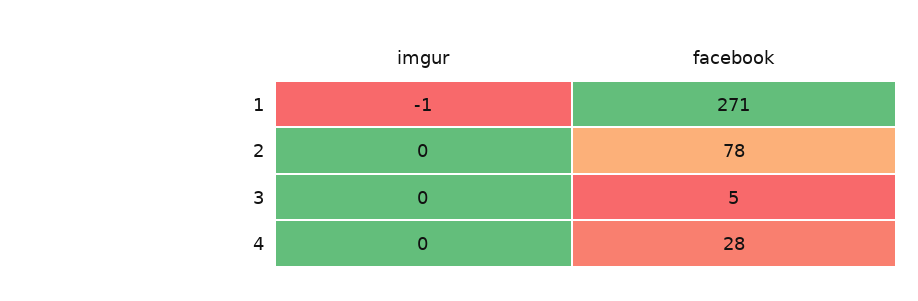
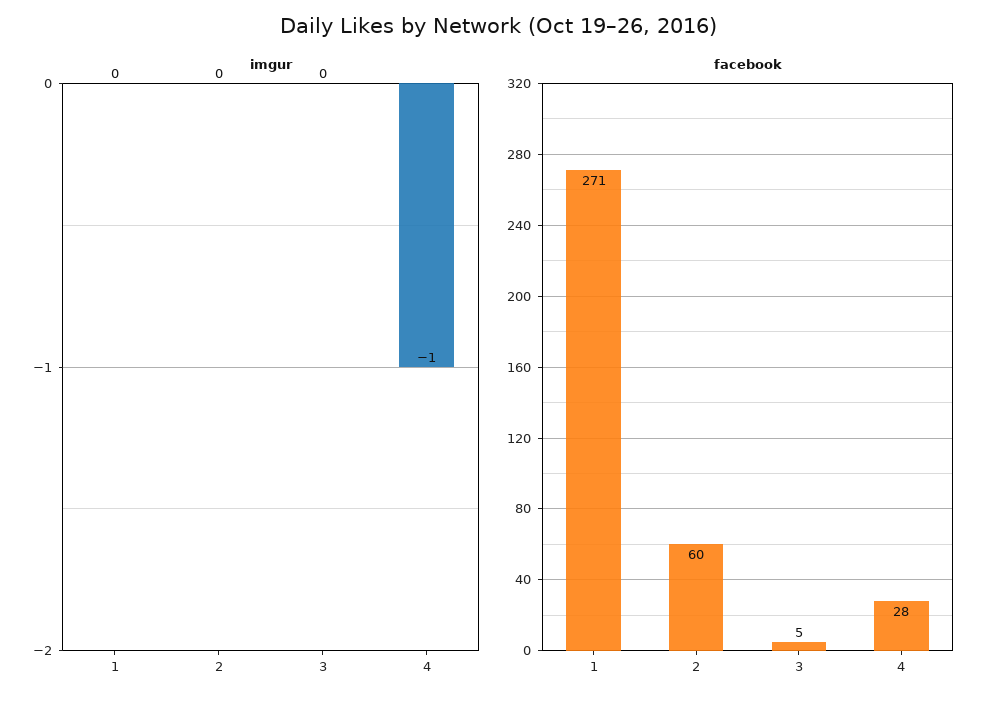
imgur, 1: -1 -> 0
facebook, 2: 78 -> 60
imgur, 4: 0 -> -1

